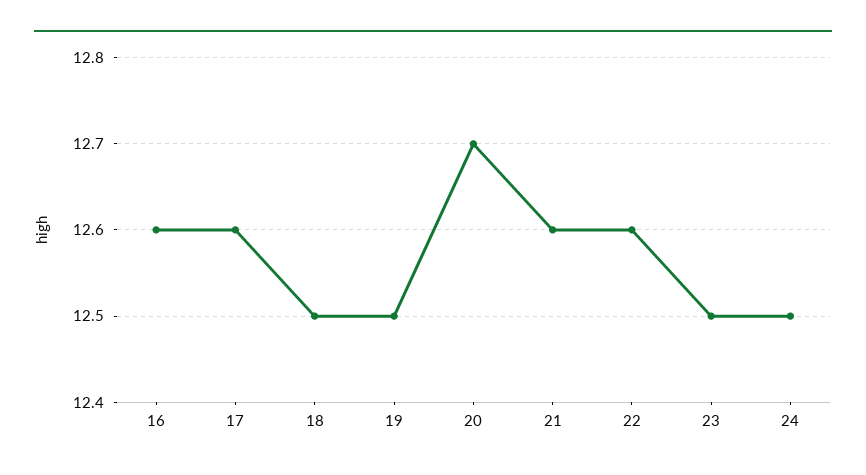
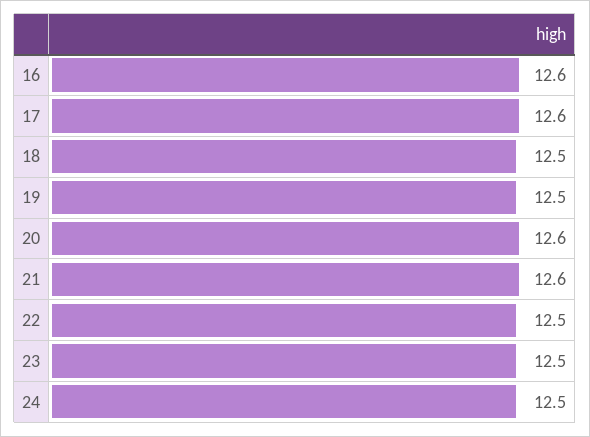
20: 12.7 -> 12.6
22: 12.6 -> 12.5

